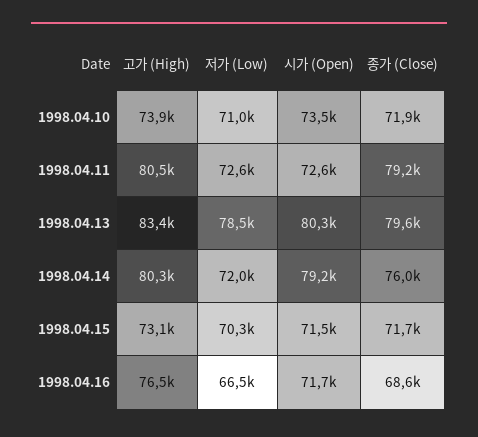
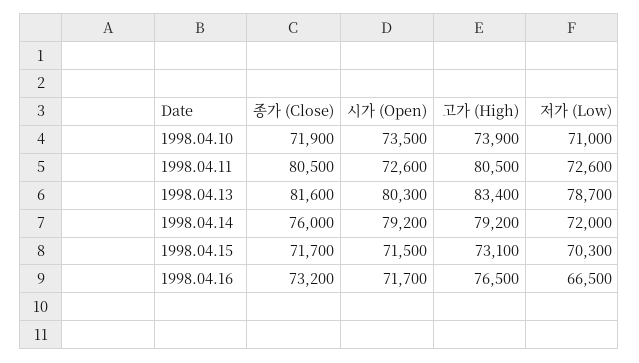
종가 (Close), 1998.04.11: 79200 -> 80500
저가 (Low), 1998.04.13: 78500 -> 78700
종가 (Close), 1998.04.13: 79600 -> 81600
고가 (High), 1998.04.14: 80300 -> 79200
종가 (Close), 1998.04.16: 68600 -> 73200

